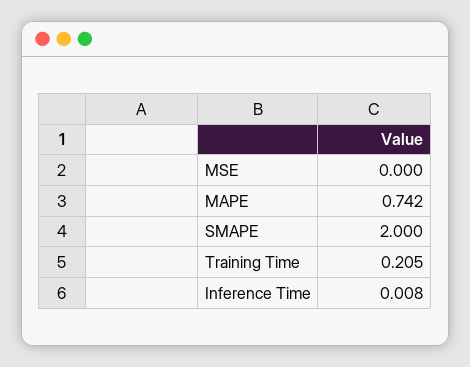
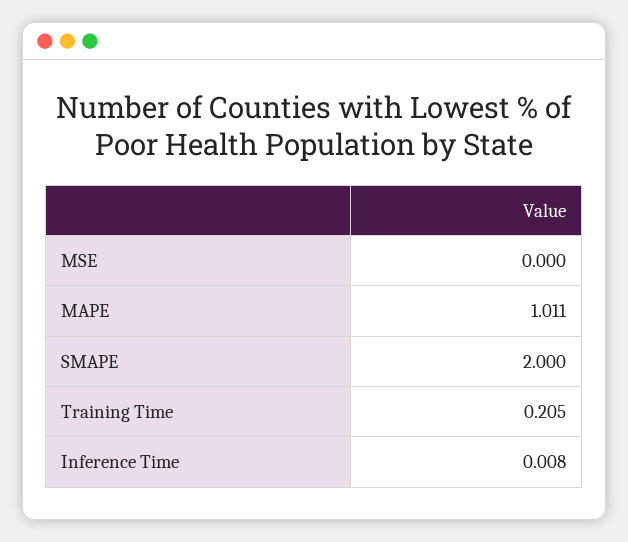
MAPE: 0.742 -> 1.011

